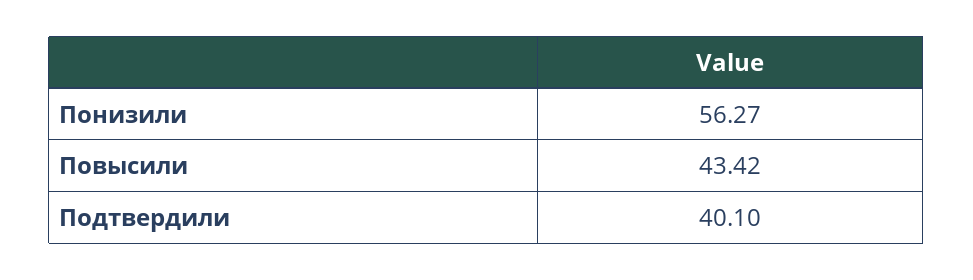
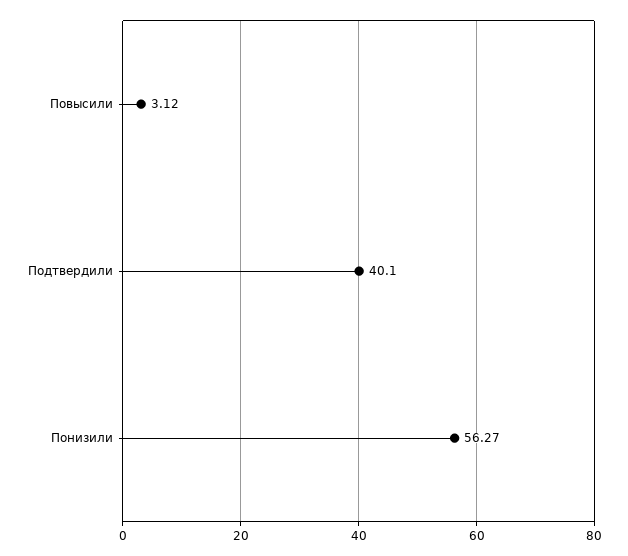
Повысили: 43.42 -> 3.12

